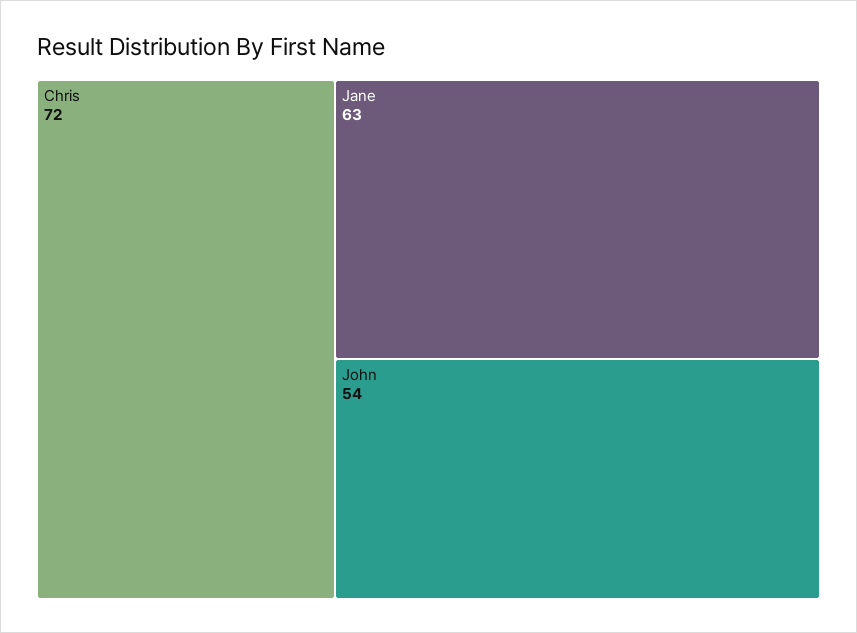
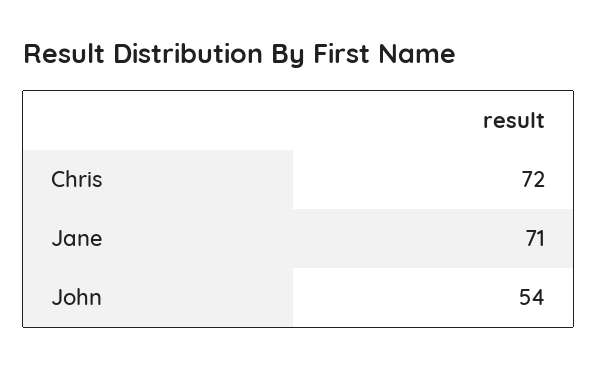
Jane: 63 -> 71

